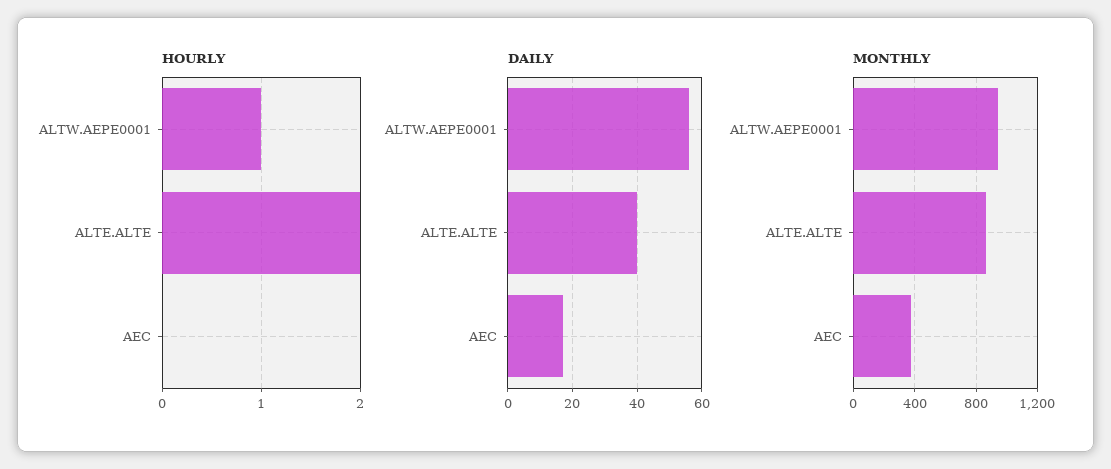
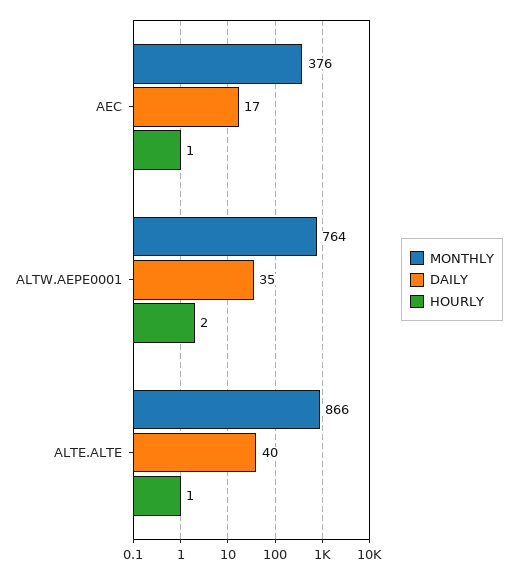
HOURLY, ALTW.AEPE0001: 1 -> 2
HOURLY, ALTE.ALTE: 2 -> 1
HOURLY, AEC: 0 -> 1
DAILY, ALTW.AEPE0001: 55 -> 35
MONTHLY, ALTW.AEPE0001: 950 -> 764

